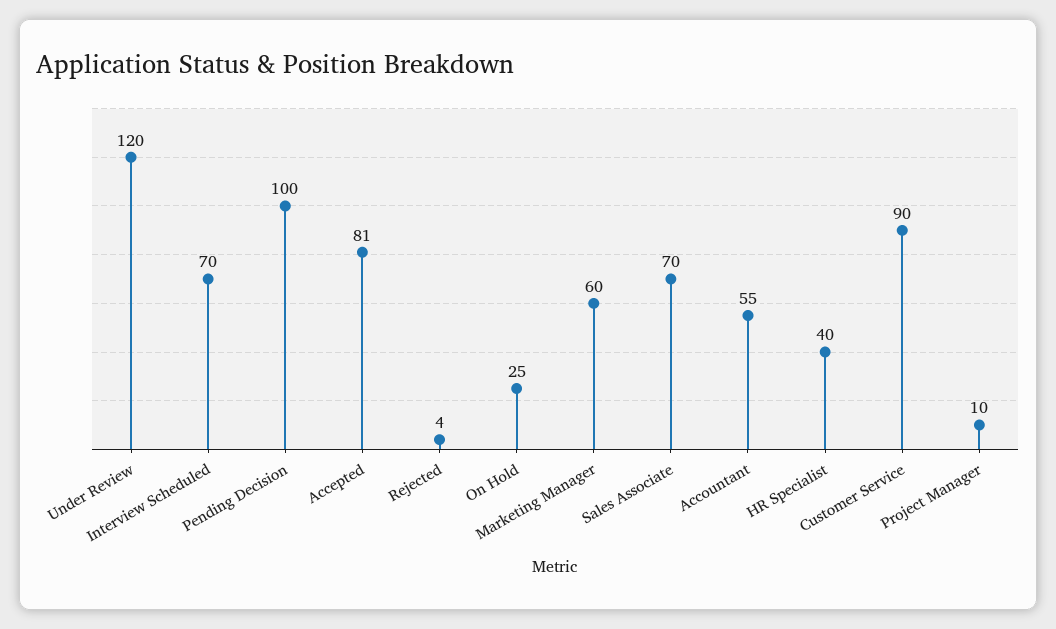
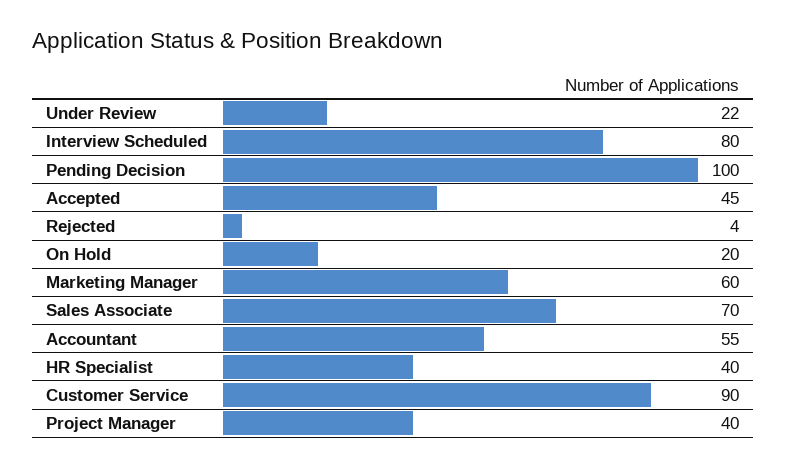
Under Review: 120 -> 22
Interview Scheduled: 70 -> 80
Accepted: 81 -> 45
On Hold: 25 -> 20
Project Manager: 10 -> 40

